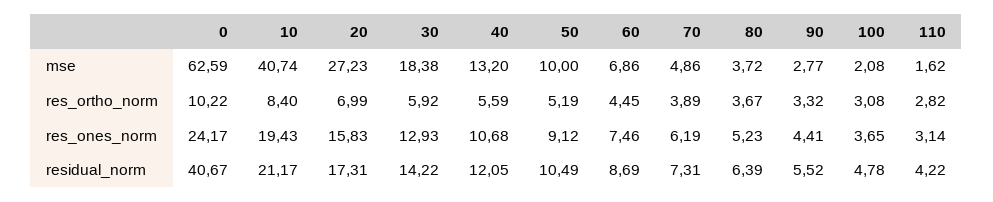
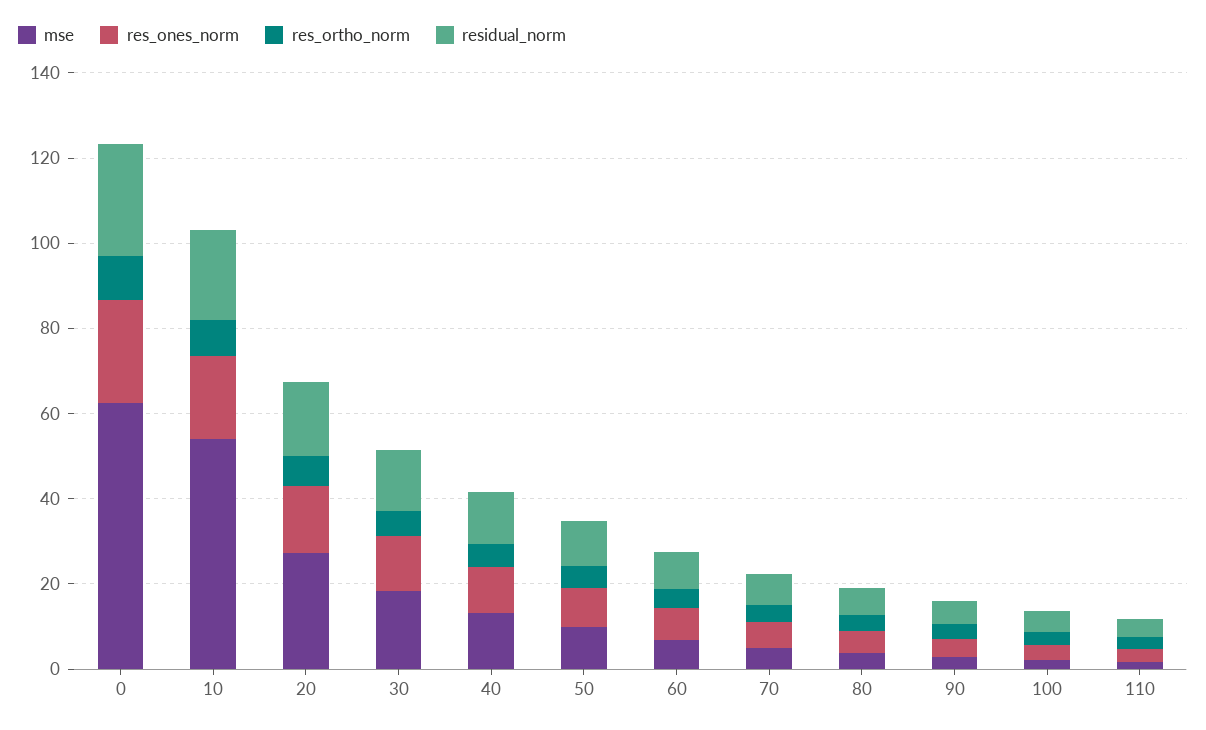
mse, 10: 40.74 -> 55
residual_norm, 0: 40.67 -> 25

